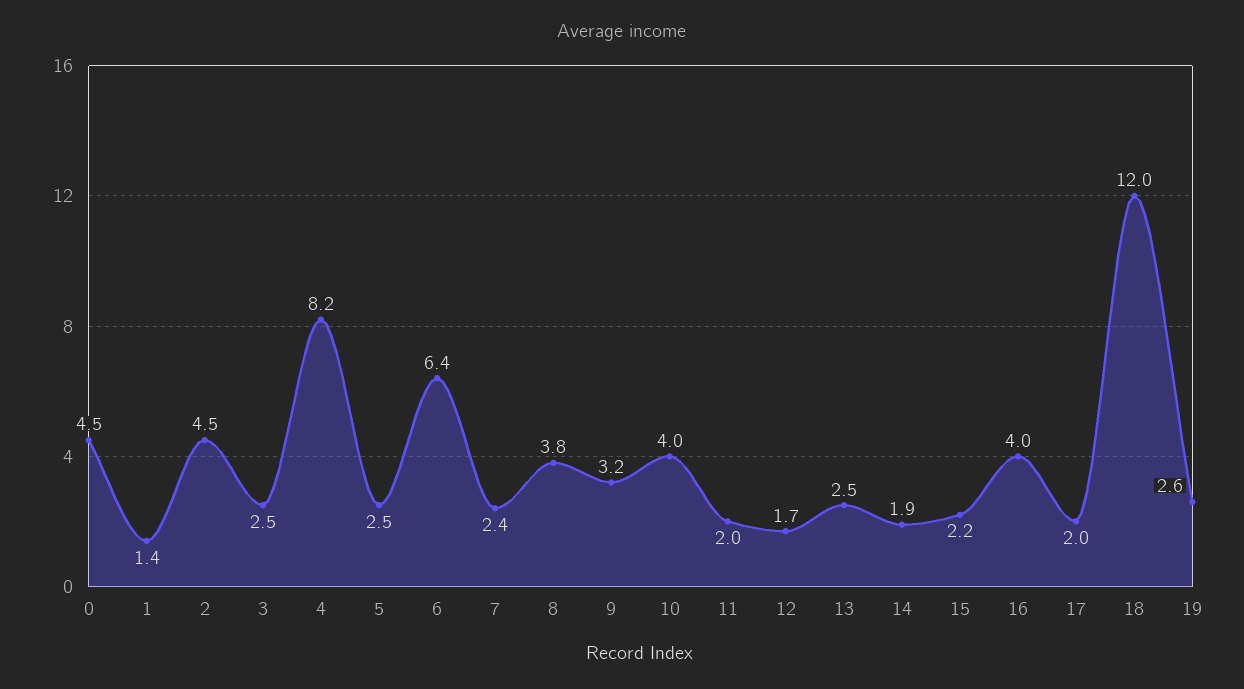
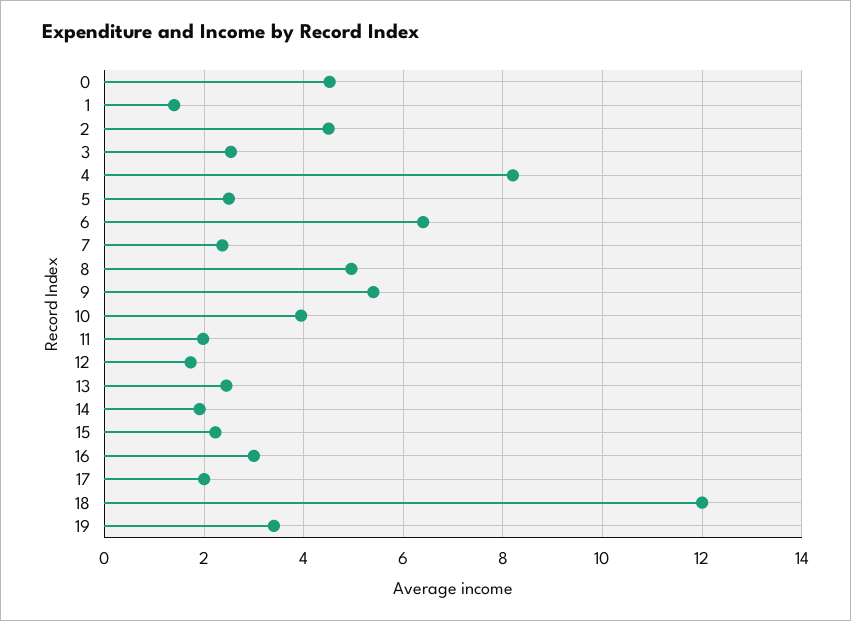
8: 3.8 -> 5
9: 3.2 -> 5.4
16: 4 -> 3
19: 2.6 -> 3.4

